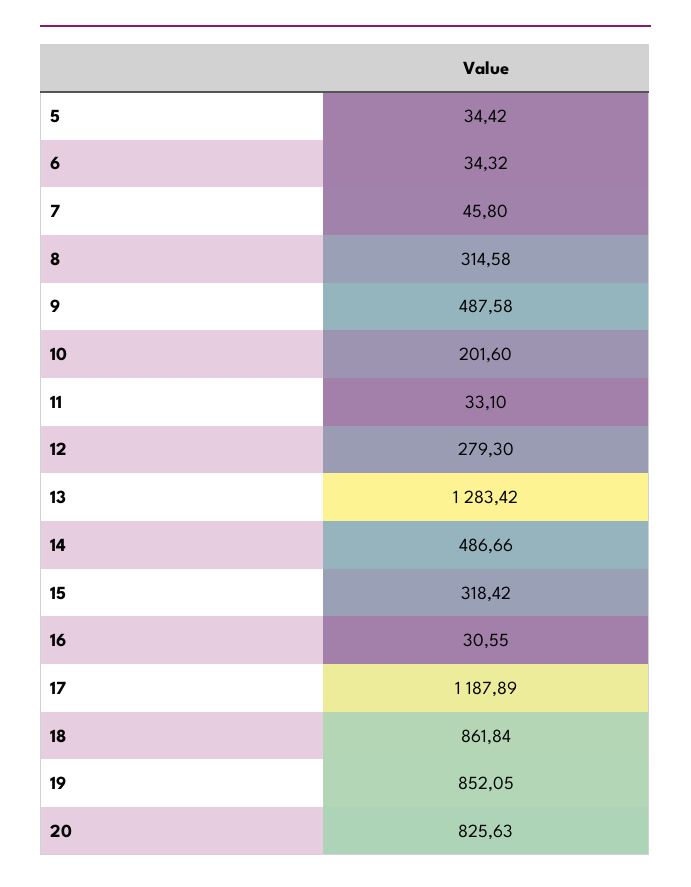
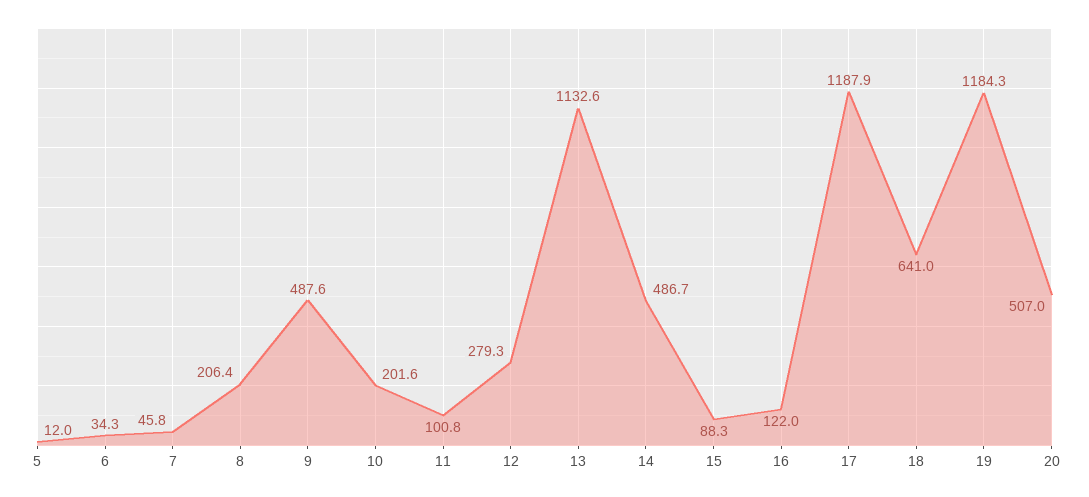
5: 34.42 -> 12
8: 314.58 -> 206.4
11: 33.1 -> 100.8
13: 1283.42 -> 1132.6
15: 318.42 -> 88.3
16: 30.55 -> 122
18: 861.84 -> 641
19: 852.05 -> 1184.3
20: 825.63 -> 507

